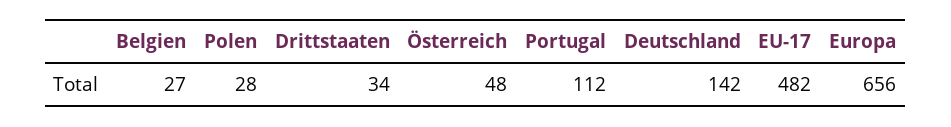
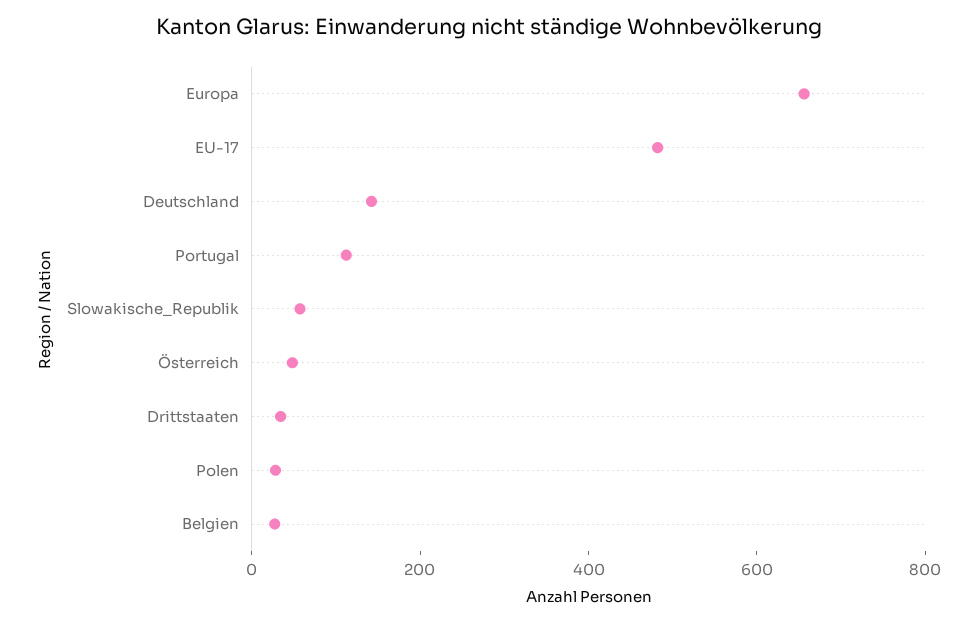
Slowakische_Republik: none -> 50

